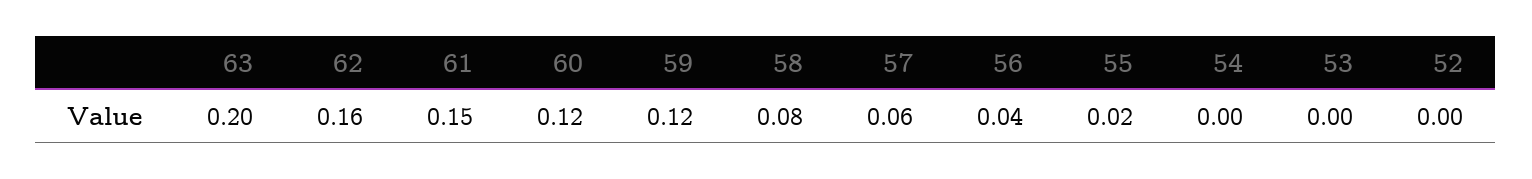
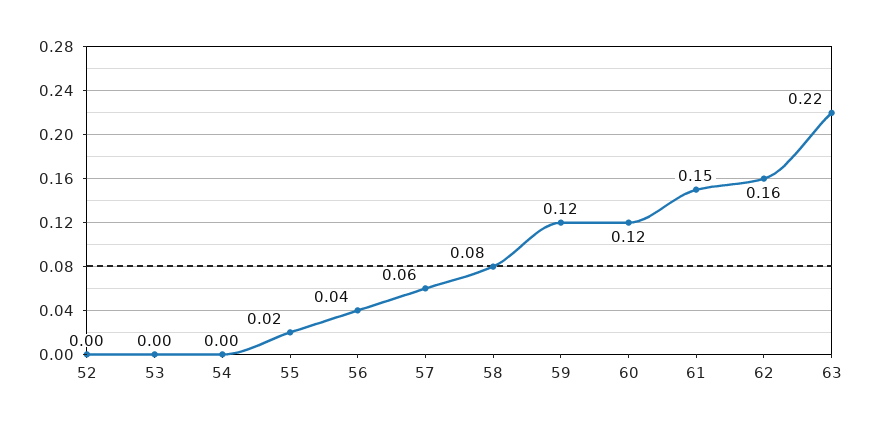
63: 0.2 -> 0.22

